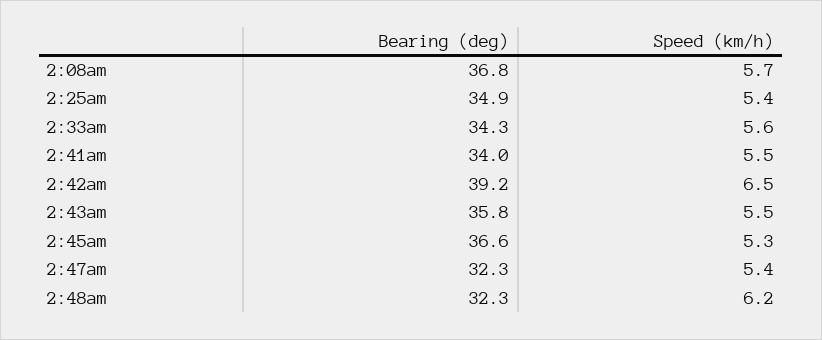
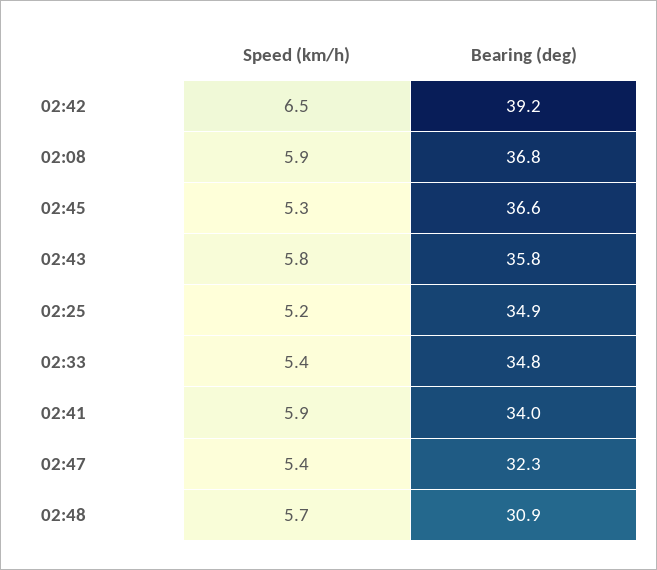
Speed (km/h), 2:08am: 5.7 -> 5.9
Speed (km/h), 2:25am: 5.4 -> 5.2
Bearing (deg), 2:33am: 34.3 -> 34.8
Speed (km/h), 2:33am: 5.6 -> 5.4
Speed (km/h), 2:41am: 5.5 -> 5.9
Speed (km/h), 2:43am: 5.5 -> 5.8
Bearing (deg), 2:48am: 32.3 -> 30.9
Speed (km/h), 2:48am: 6.2 -> 5.7

